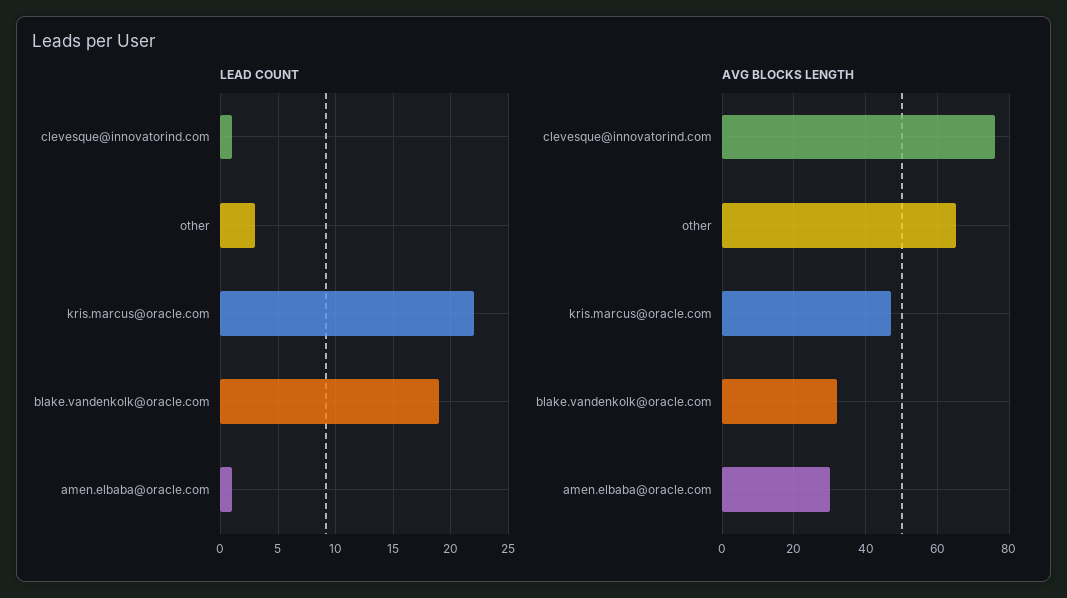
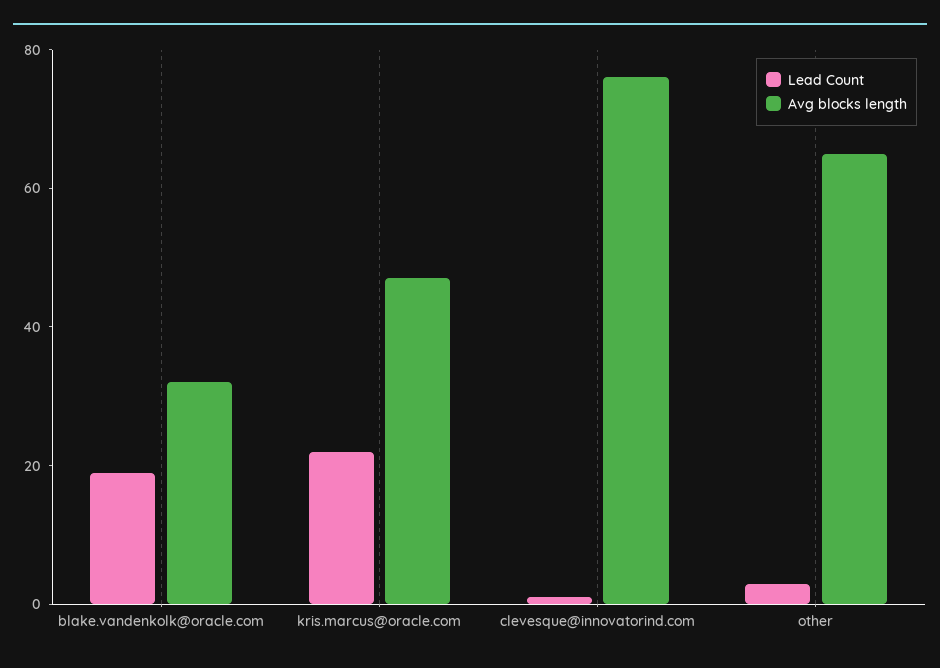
LEAD COUNT, amen.elbaba@oracle.com: 1 -> none
AVG BLOCKS LENGTH, amen.elbaba@oracle.com: 30 -> none

